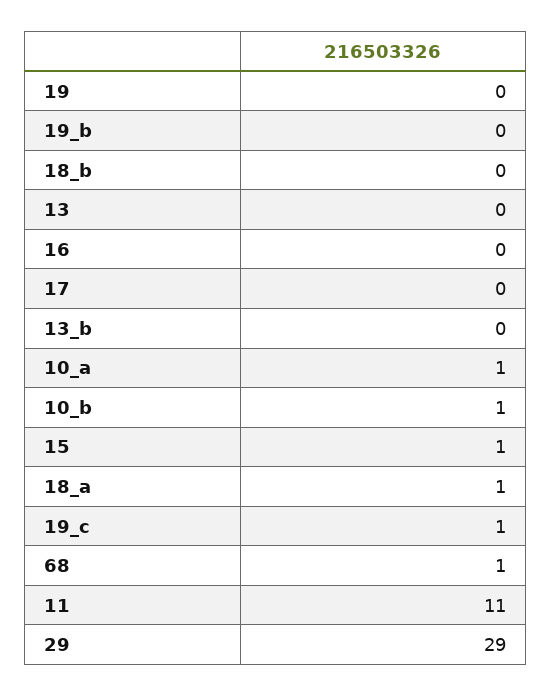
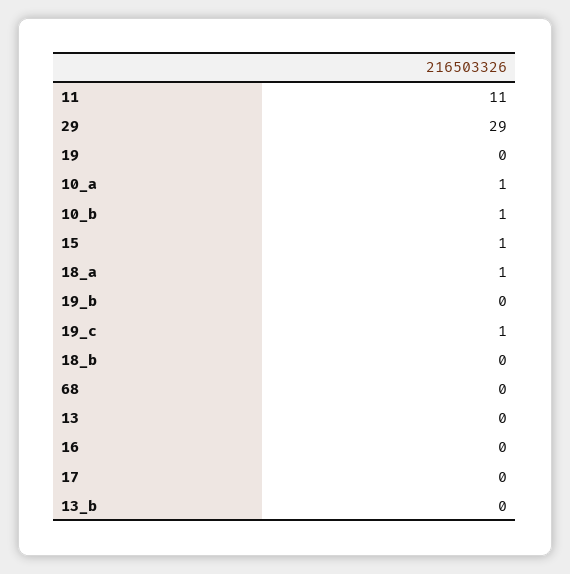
68: 1 -> 0

